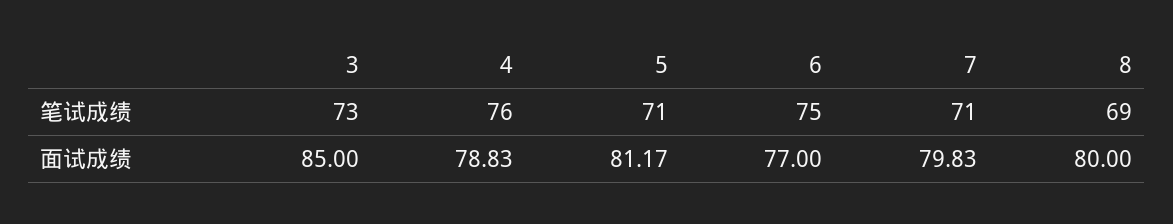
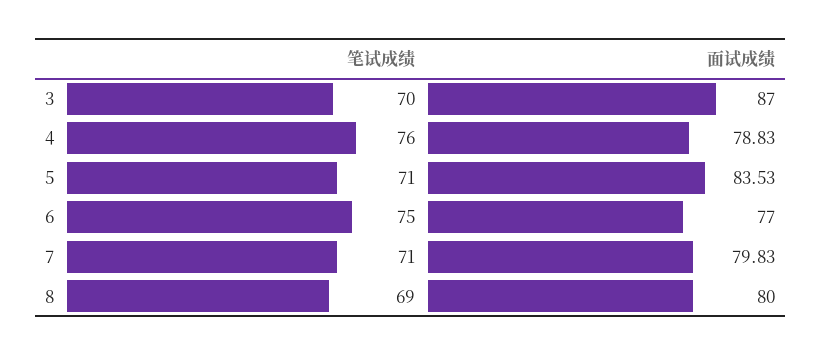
3, 笔试成绩: 73 -> 70
3, 面试成绩: 85 -> 87
5, 面试成绩: 81.17 -> 83.53

